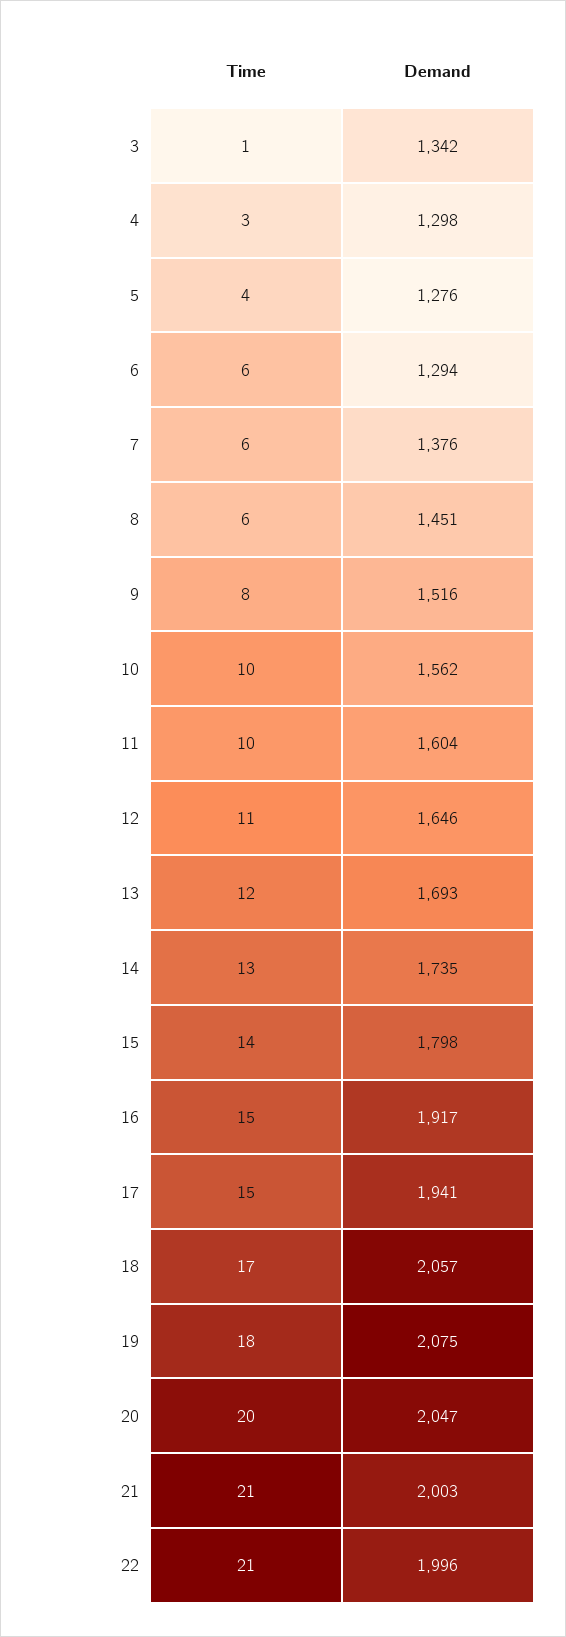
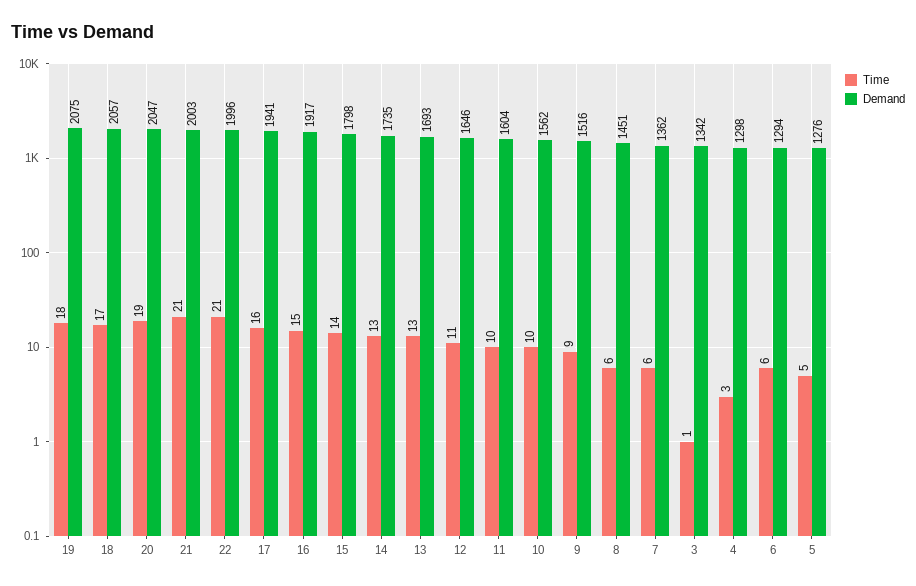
Time, 5: 4 -> 5
Demand, 7: 1376 -> 1362
Time, 9: 8 -> 9
Time, 13: 12 -> 13
Time, 17: 15 -> 16
Time, 20: 20 -> 19

